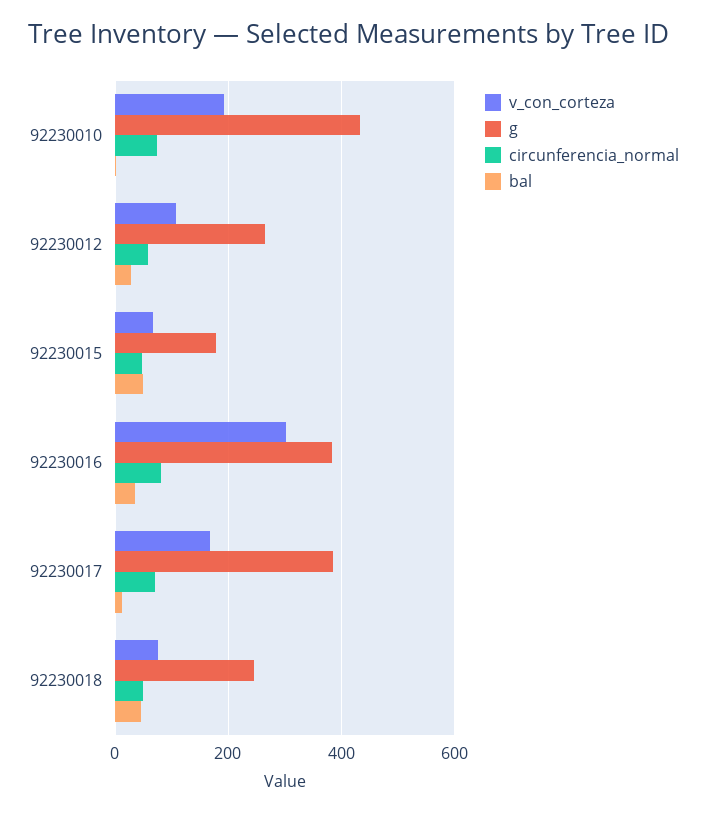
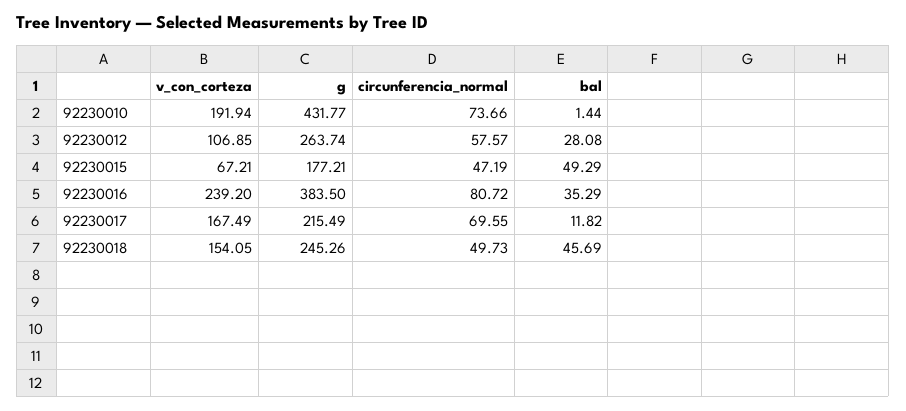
v_con_corteza, 92230016: 300 -> 239.2
g, 92230017: 380 -> 215.49
v_con_corteza, 92230018: 80 -> 154.05

